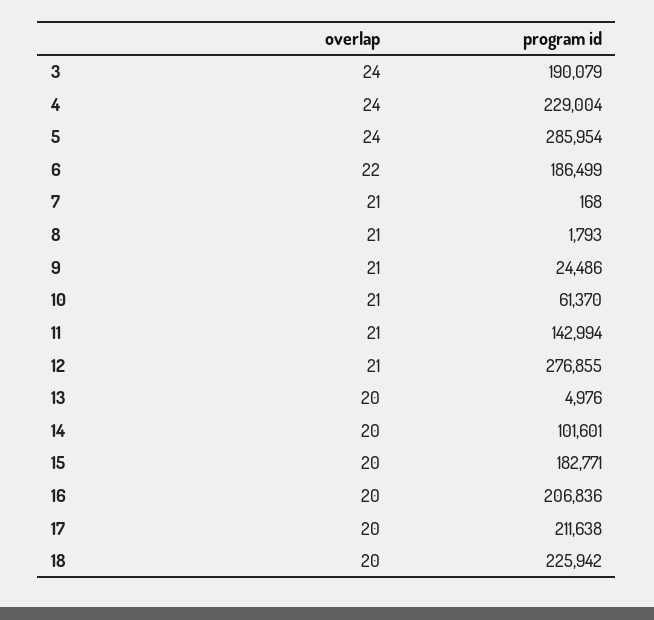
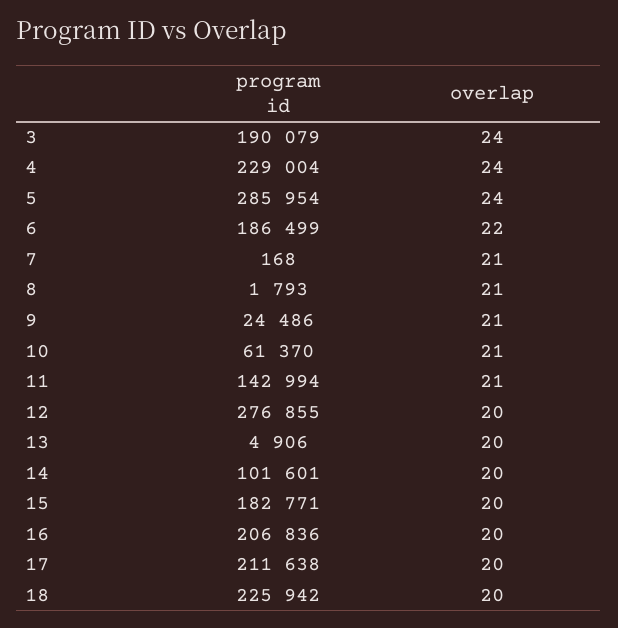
overlap, 12: 21 -> 20
program id, 13: 4976 -> 4906

